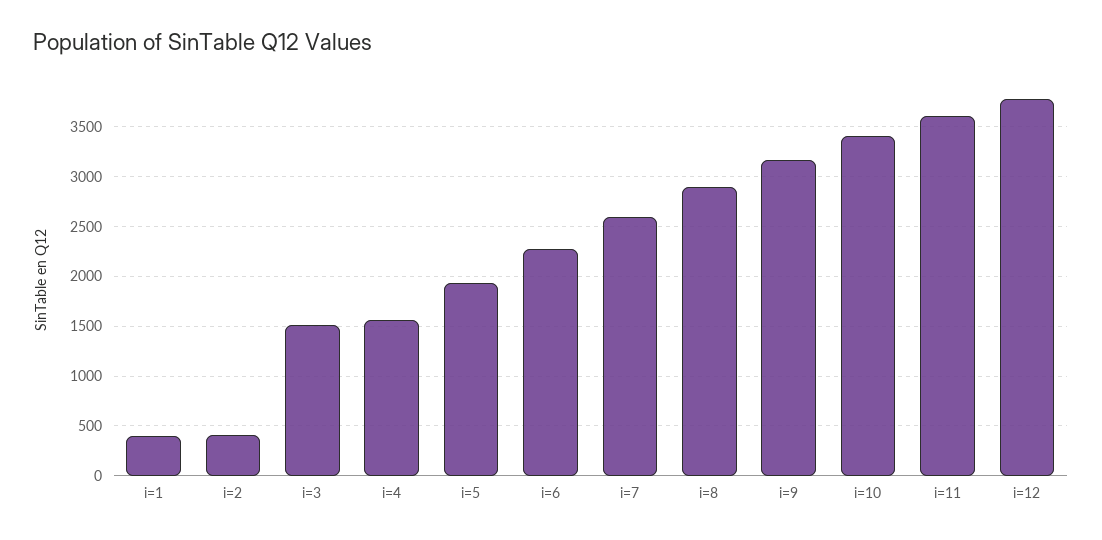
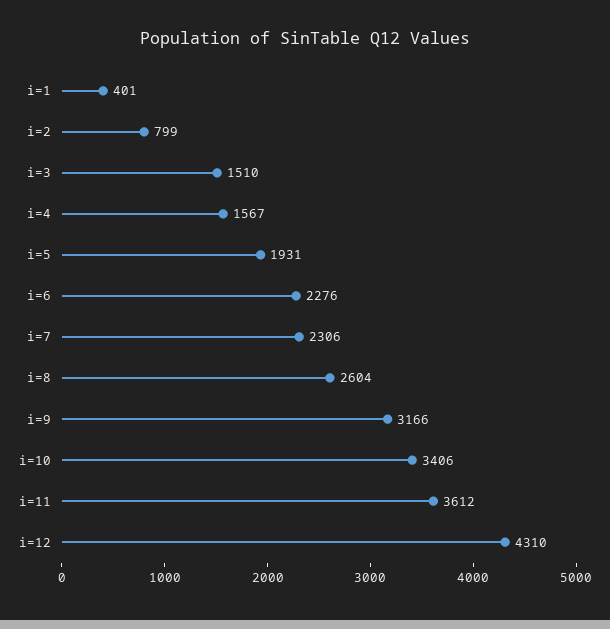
i=2: 400 -> 799
i=7: 2600 -> 2306
i=8: 2900 -> 2604
i=12: 3800 -> 4310

